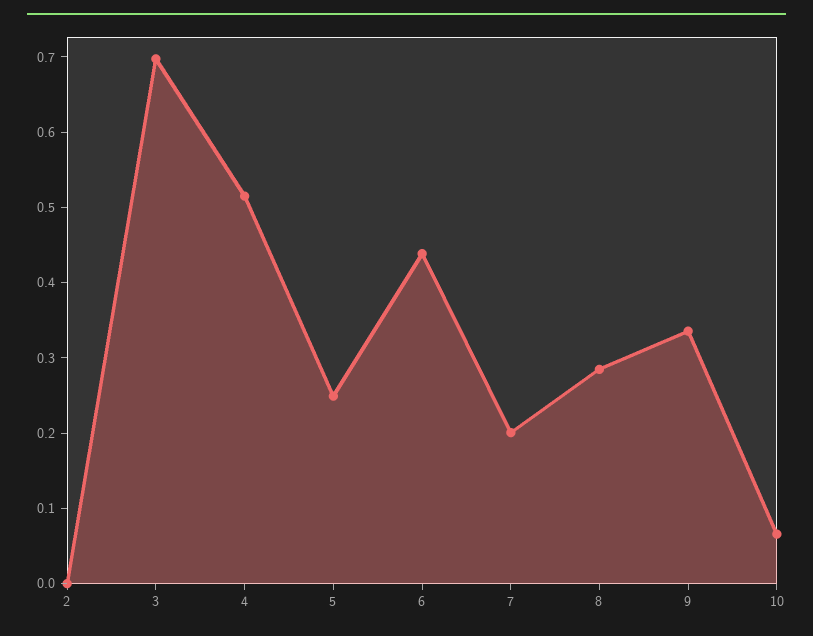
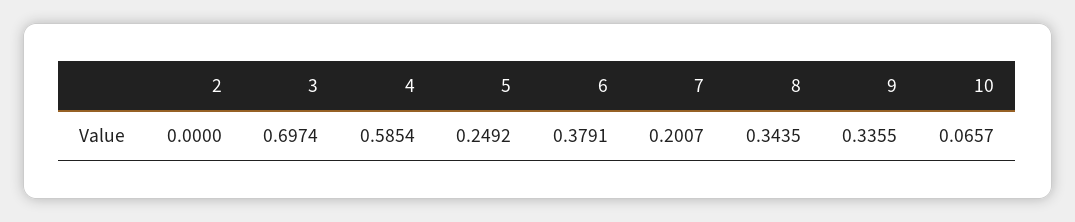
4: 0.52 -> 0.5854
6: 0.44 -> 0.3791
8: 0.28 -> 0.3435

